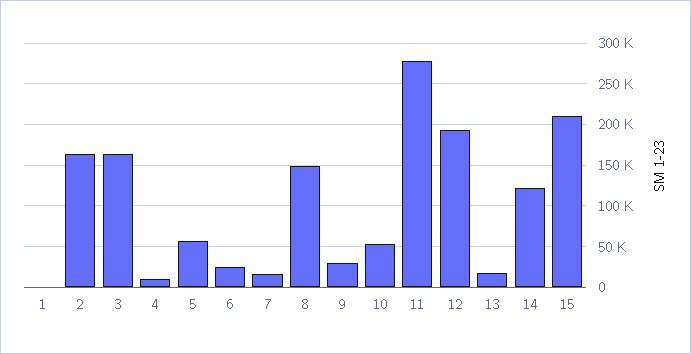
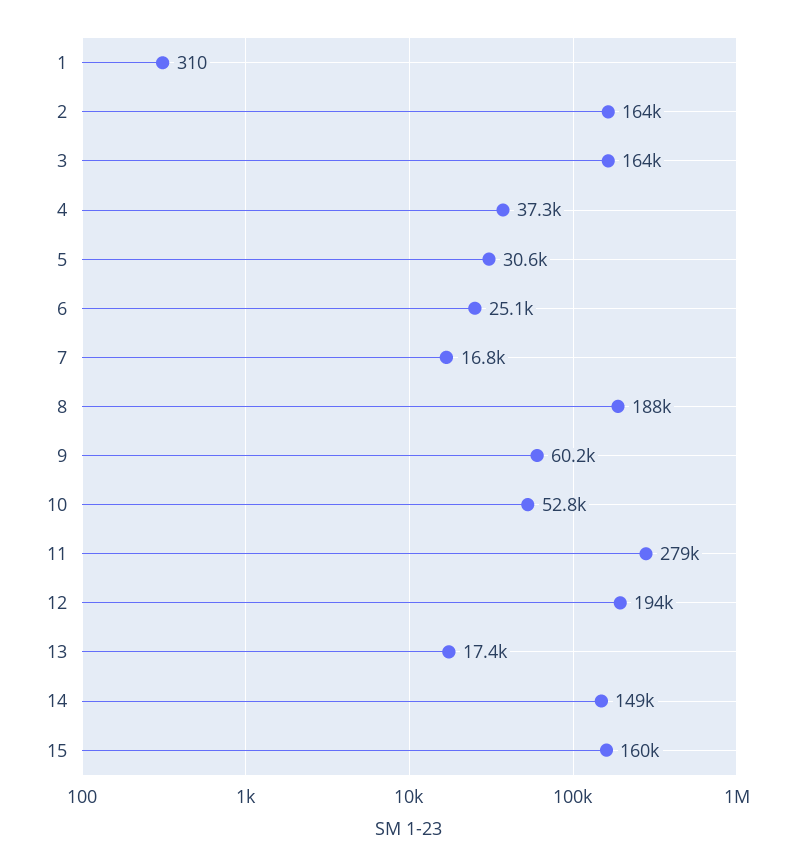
4: 10000 -> 37300
5: 60000 -> 30600
8: 150000 -> 188000
9: 30000 -> 60200
14: 120000 -> 149000
15: 210000 -> 160000

